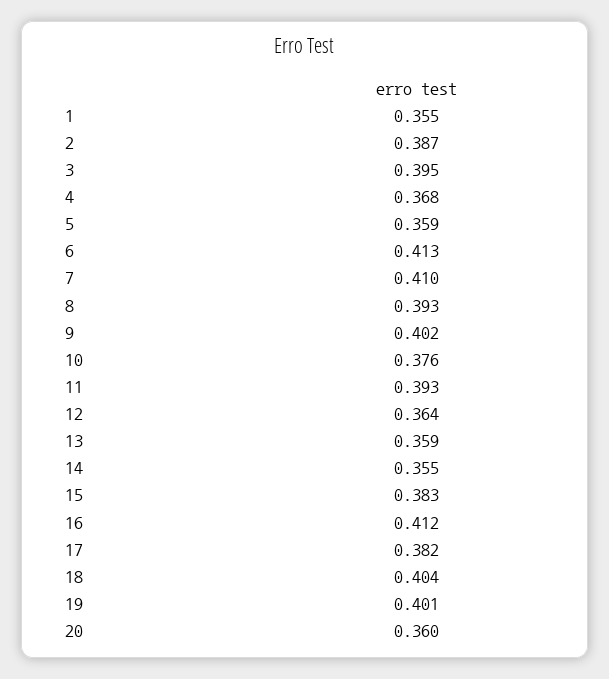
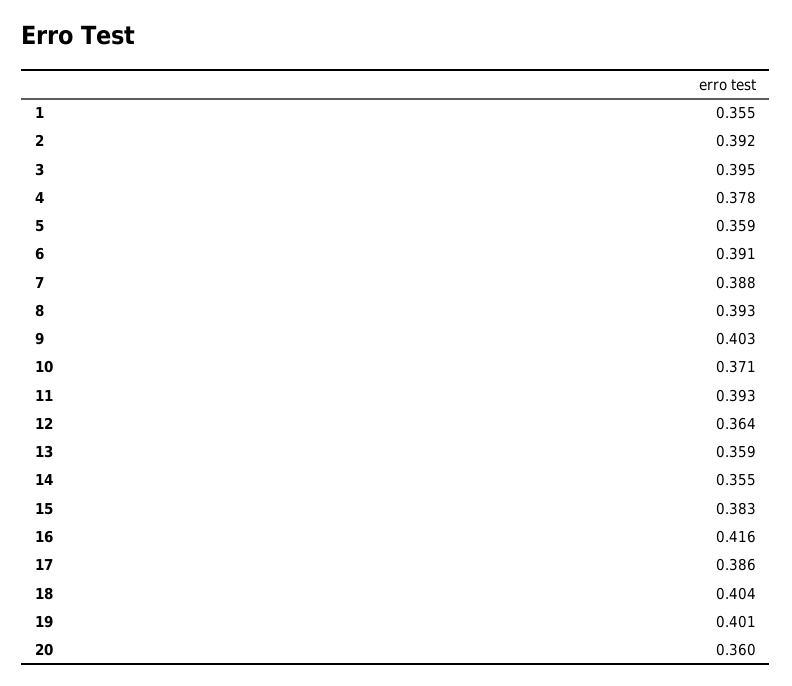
2: 0.387 -> 0.392
4: 0.368 -> 0.378
6: 0.413 -> 0.391
7: 0.41 -> 0.388
9: 0.402 -> 0.403
10: 0.376 -> 0.371
16: 0.412 -> 0.416
17: 0.382 -> 0.386

